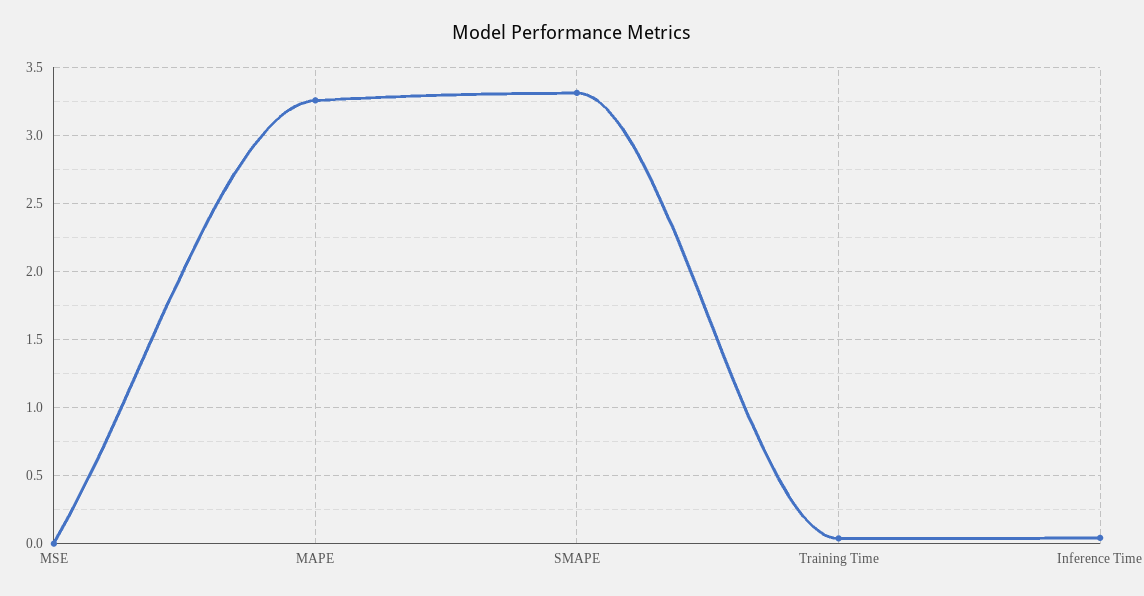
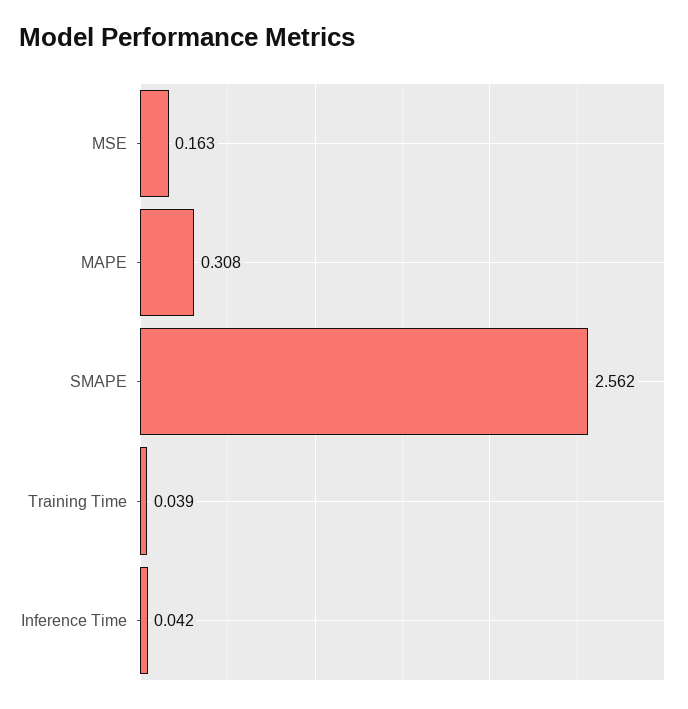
MSE: 0 -> 0.163
MAPE: 3.25 -> 0.308
SMAPE: 3.3 -> 2.562

